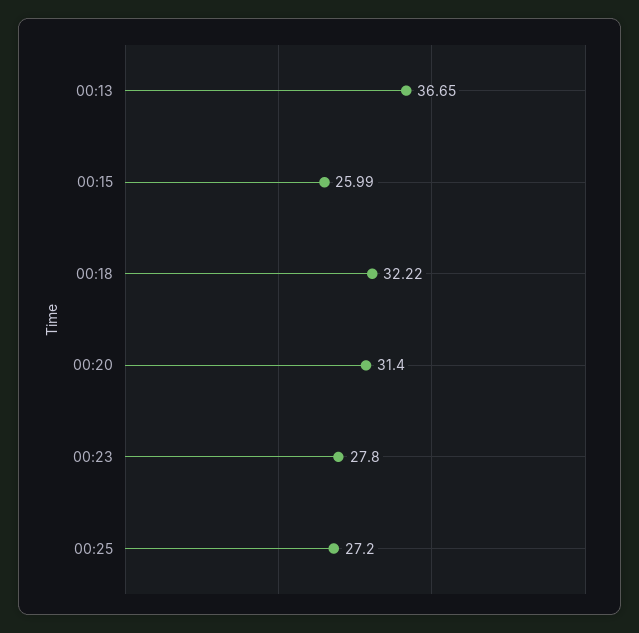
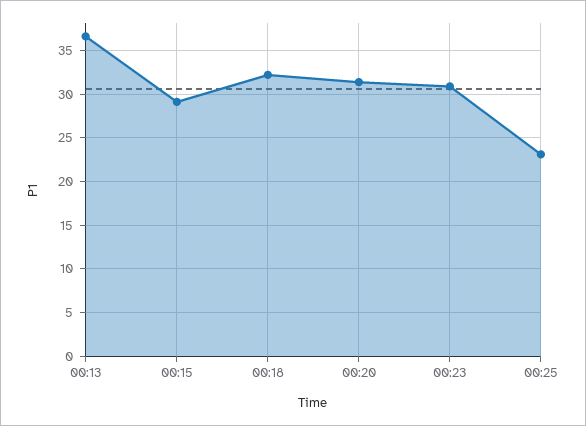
00:15: 25.99 -> 29
00:23: 27.8 -> 31
00:25: 27.2 -> 23

